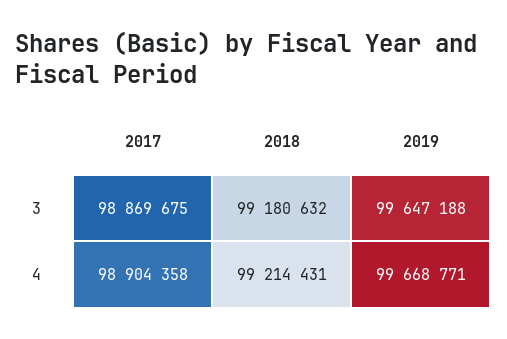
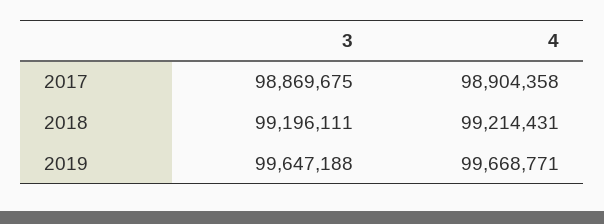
2018, 3: 99180632 -> 99196111

